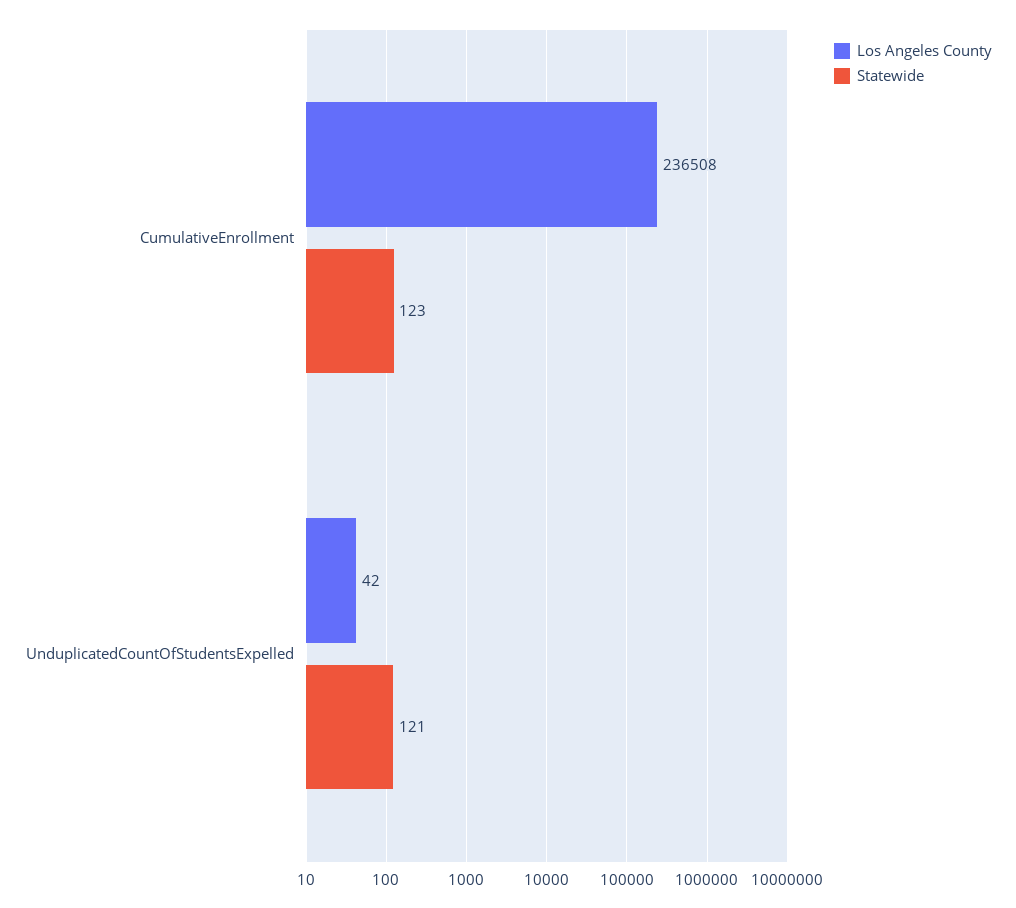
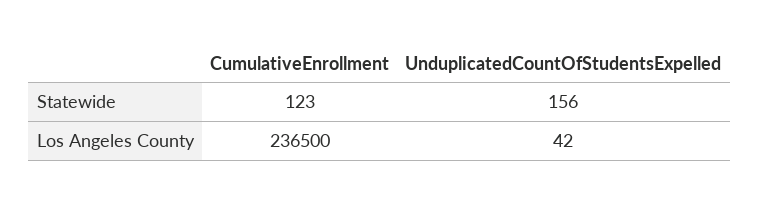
Los Angeles County, CumulativeEnrollment: 236508 -> 236500
Statewide, UnduplicatedCountOfStudentsExpelled: 121 -> 156

